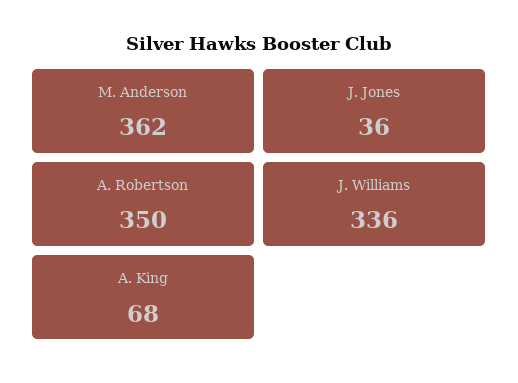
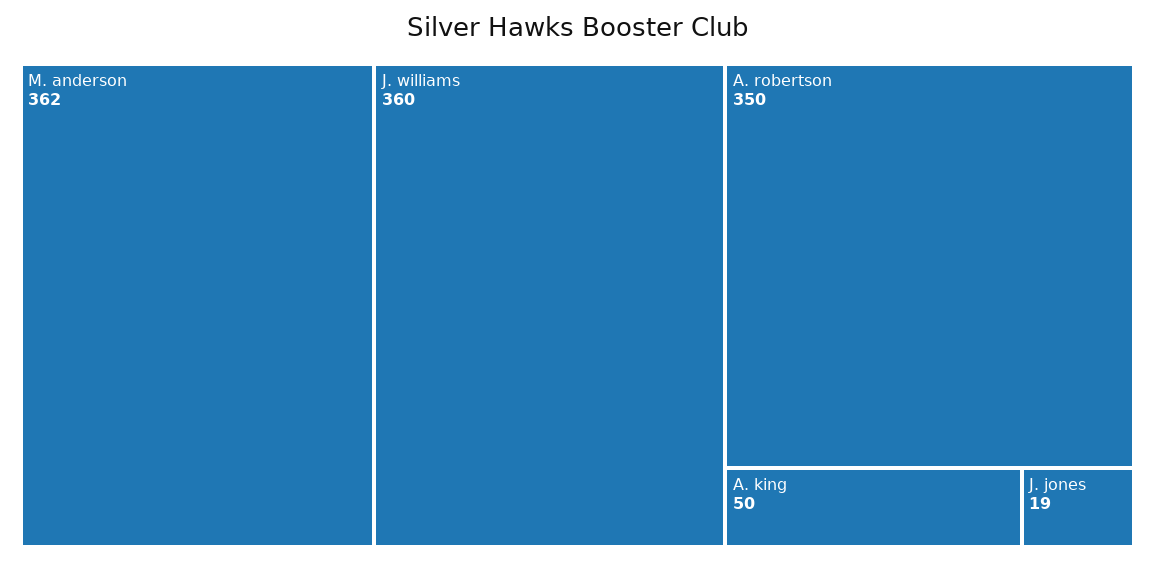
J. Jones: 36 -> 19
J. Williams: 336 -> 360
A. King: 68 -> 50

